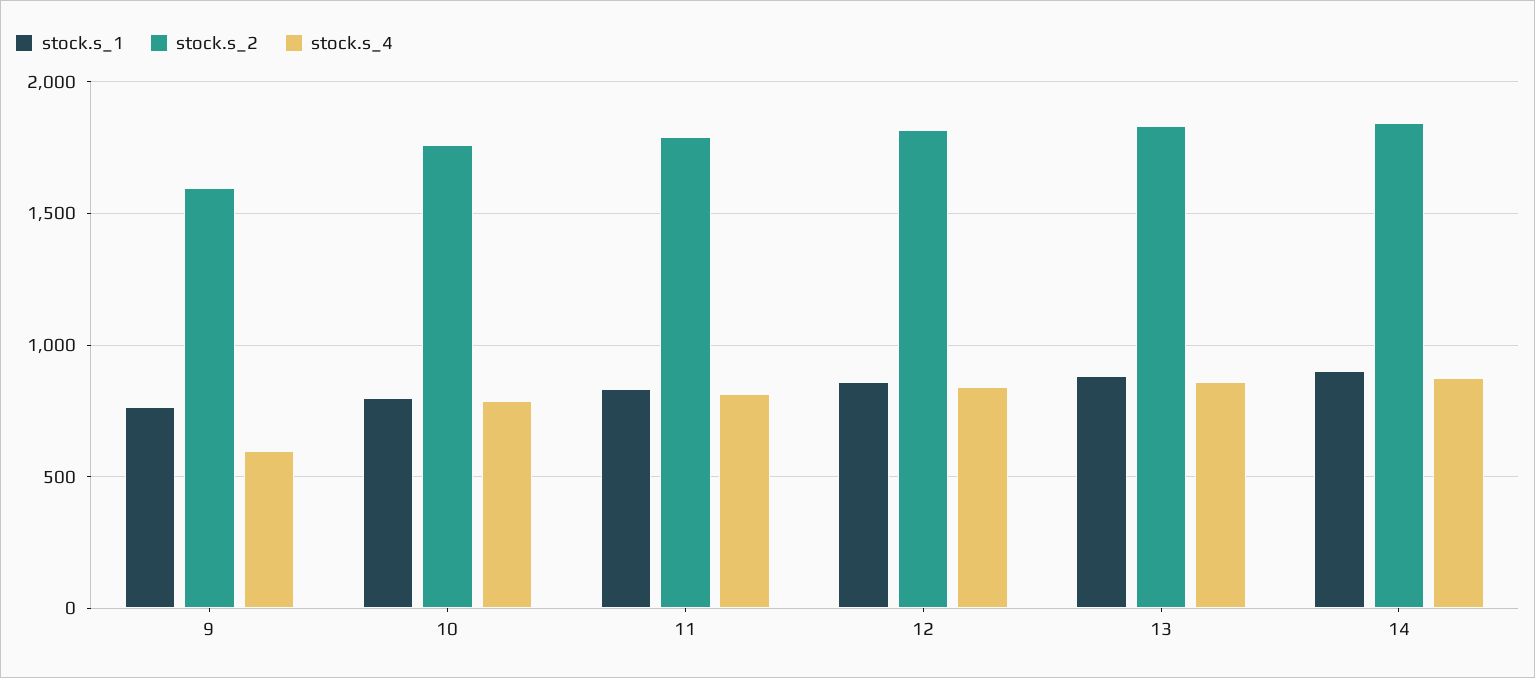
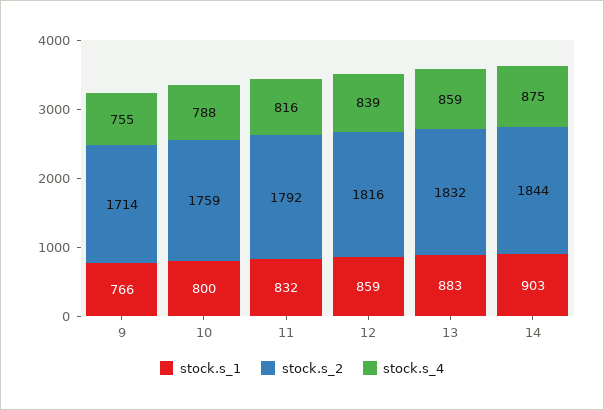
stock.s_2, 9: 1600 -> 1714
stock.s_4, 9: 600 -> 755

